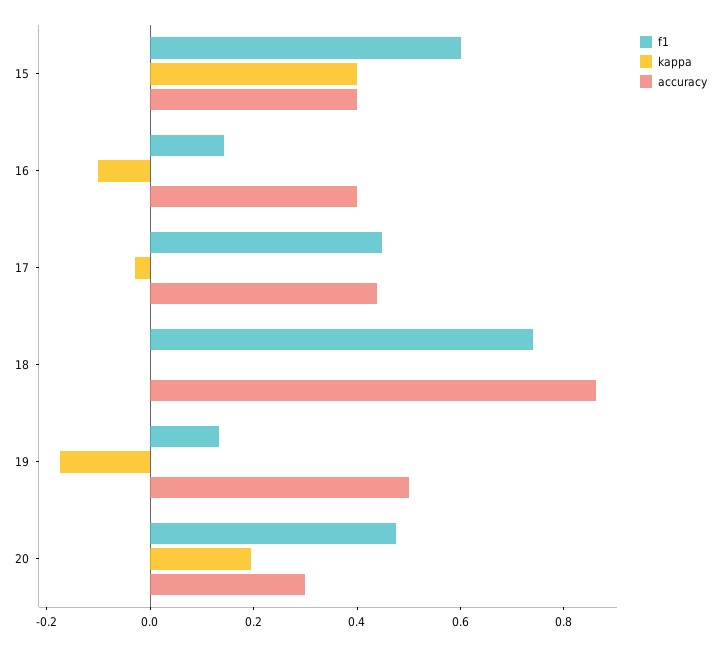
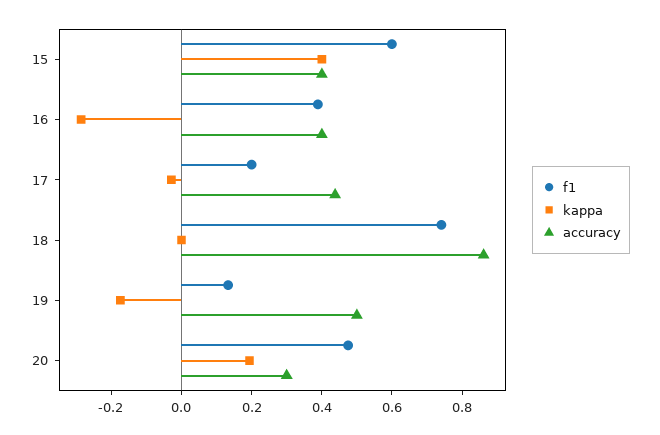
f1, 16: 0.15 -> 0.4
kappa, 16: -0.1 -> -0.3
f1, 17: 0.45 -> 0.2

